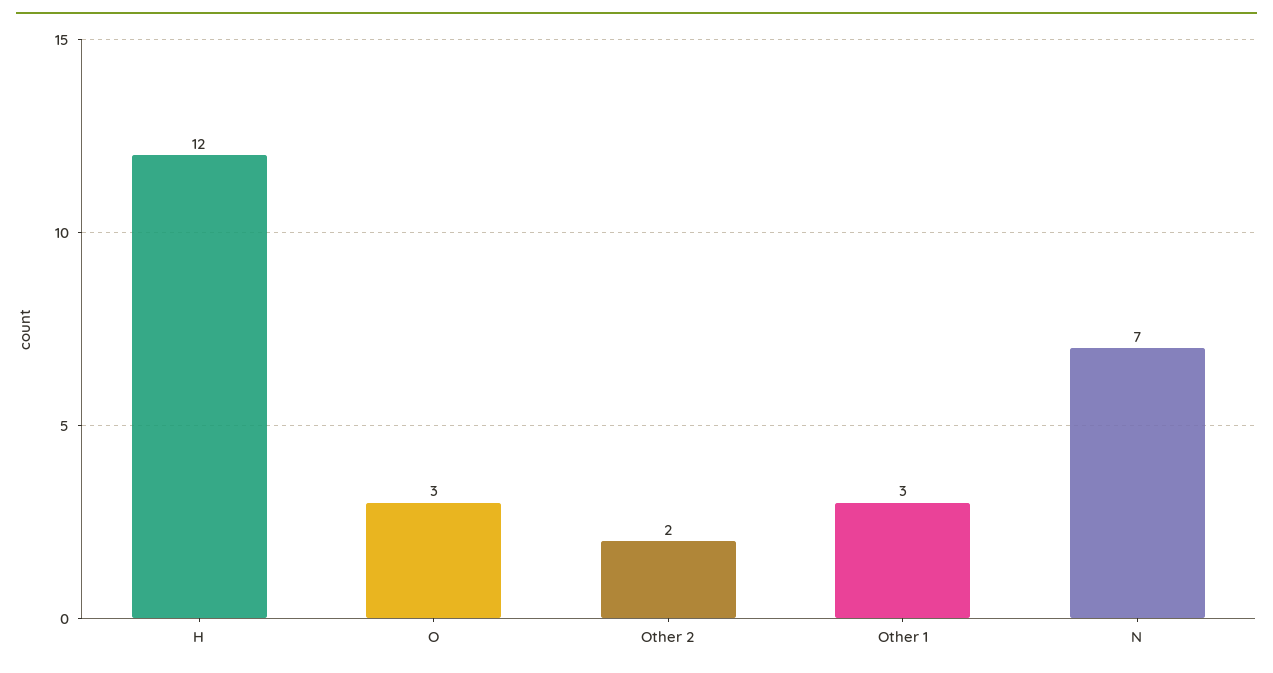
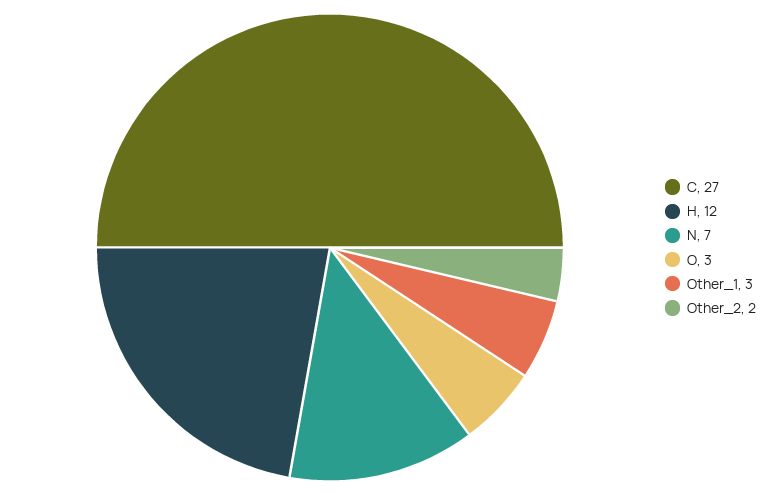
C: none -> 27

